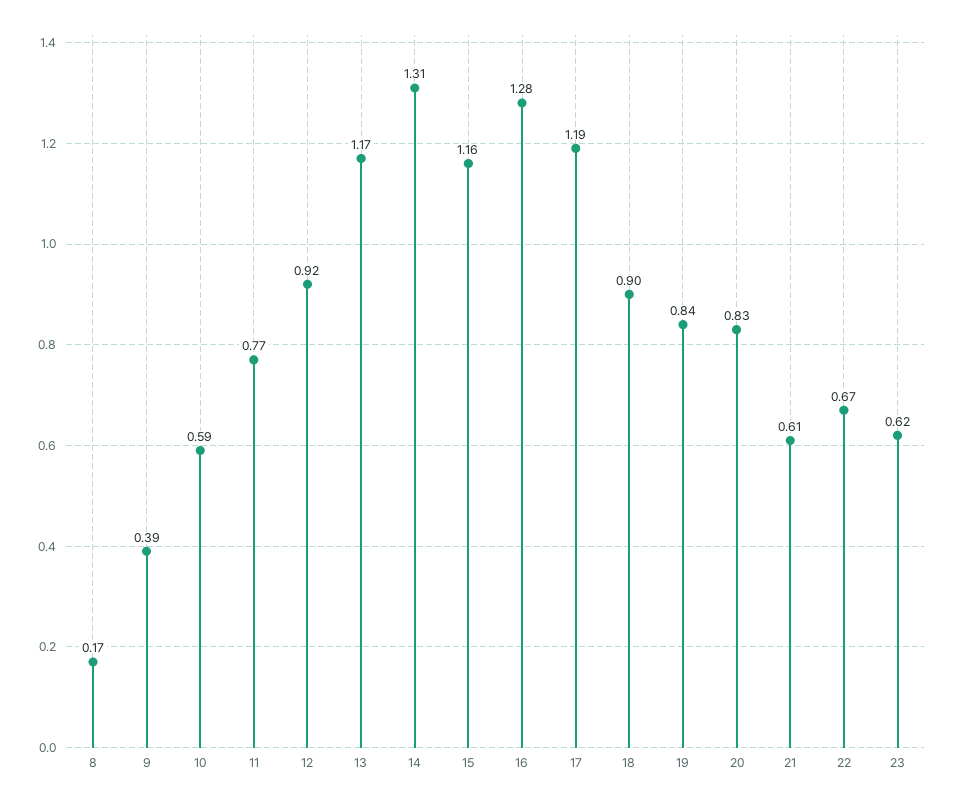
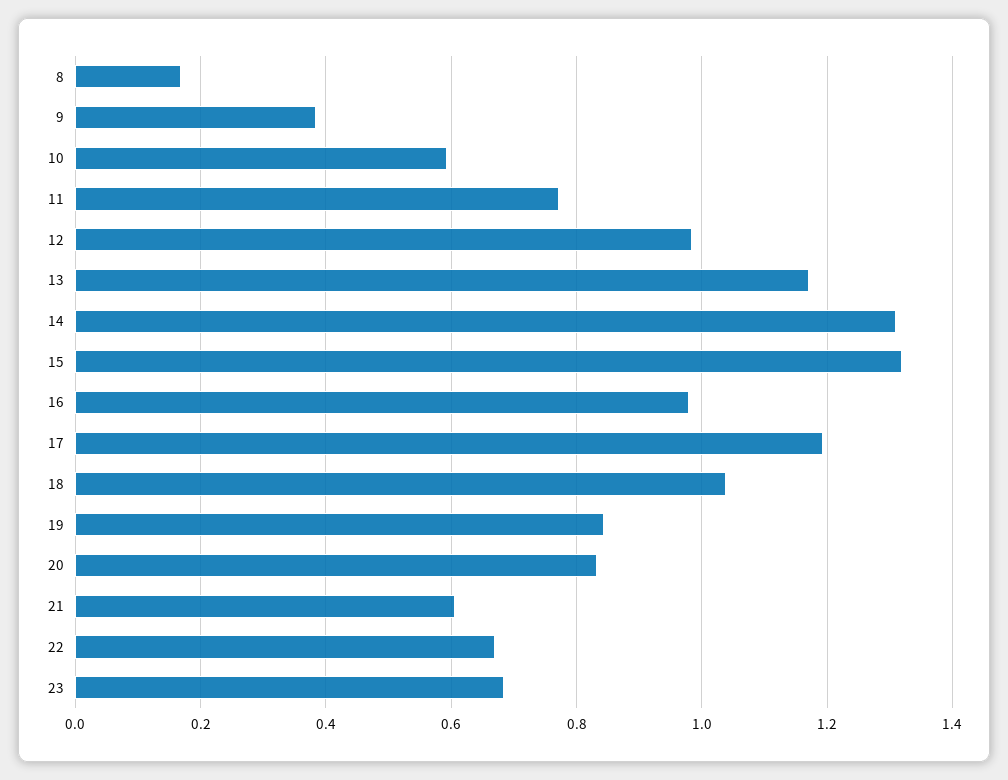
12: 0.92 -> 0.98
15: 1.16 -> 1.32
16: 1.28 -> 0.98
18: 0.9 -> 1.04
23: 0.62 -> 0.68

